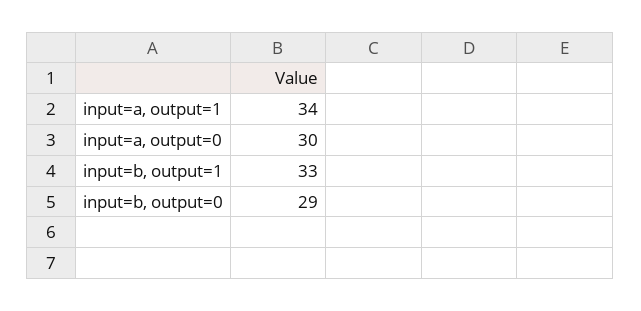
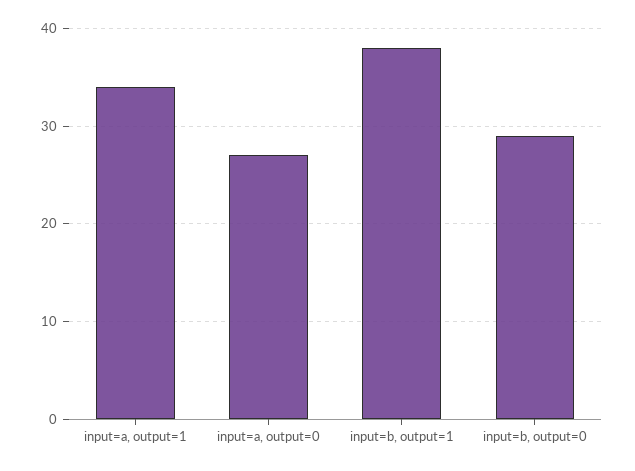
input=a, output=0: 30 -> 27
input=b, output=1: 33 -> 38

